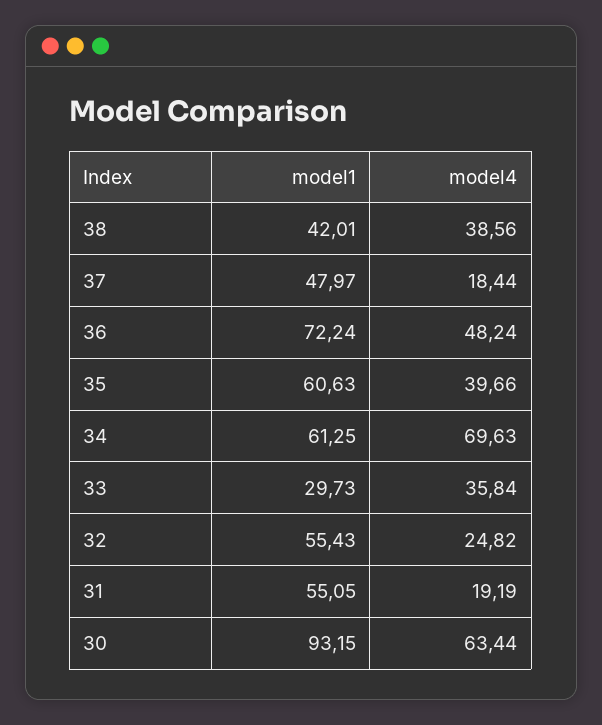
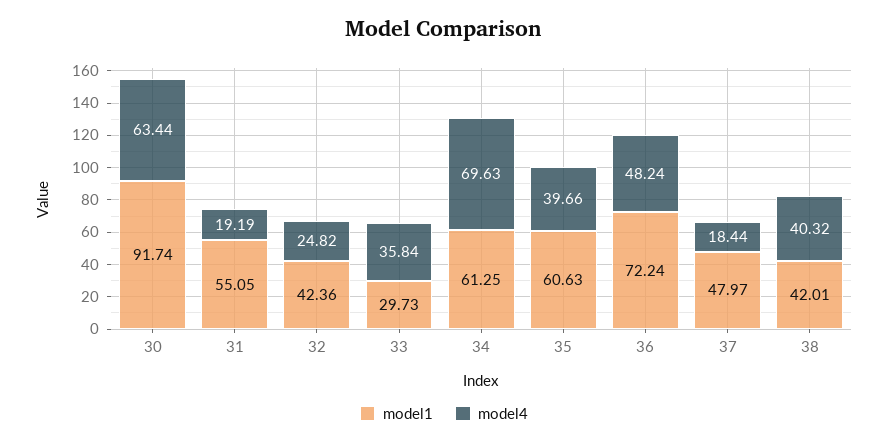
model4, 38: 38.56 -> 40.32
model1, 32: 55.43 -> 42.36
model1, 30: 93.15 -> 91.74

